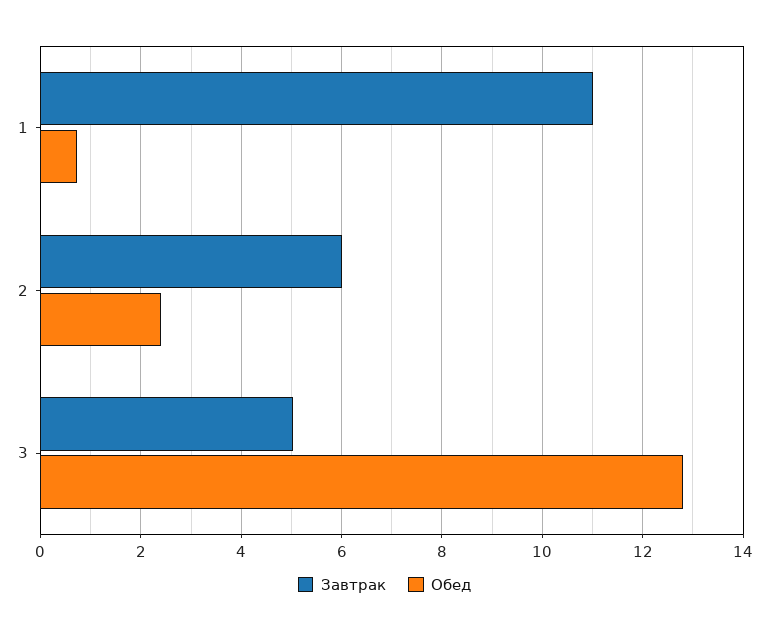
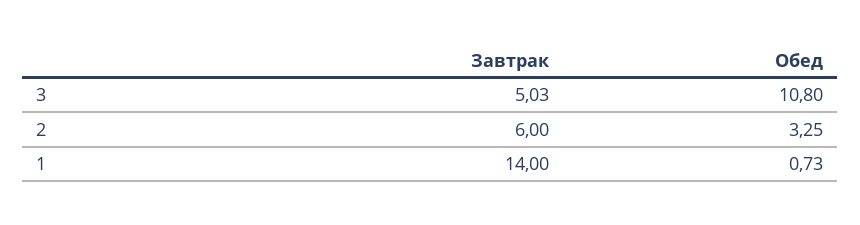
Завтрак, 1: 11 -> 14
Обед, 2: 2.4 -> 3.25
Обед, 3: 12.8 -> 10.8

